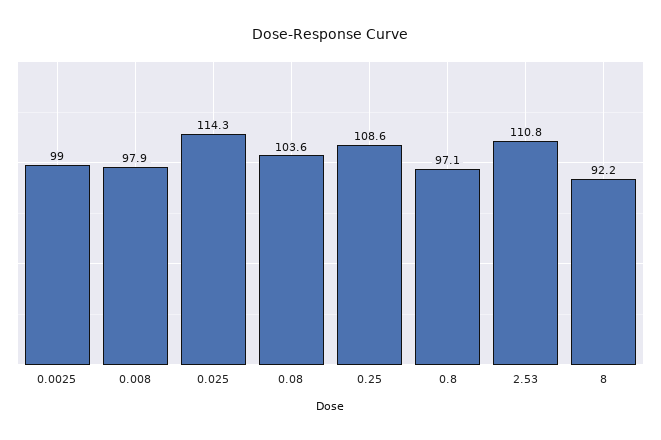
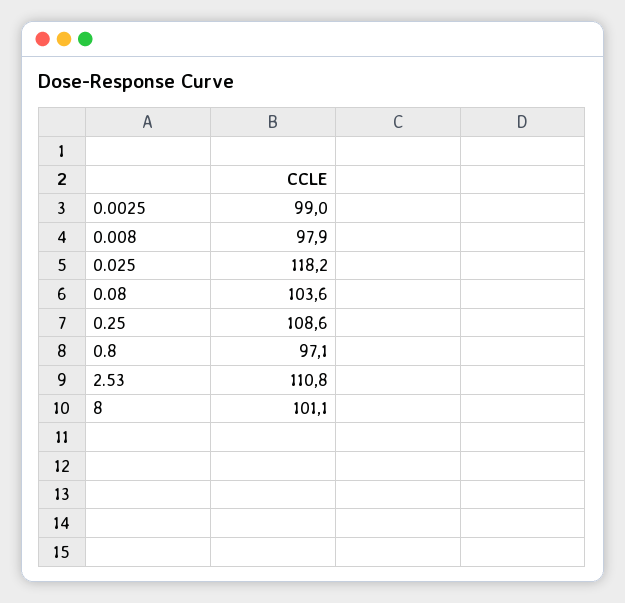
0.025: 114.3 -> 118.2
8: 92.2 -> 101.1

